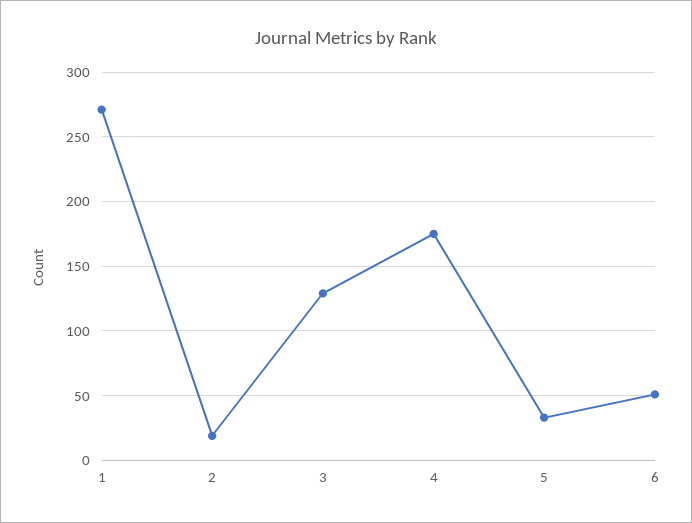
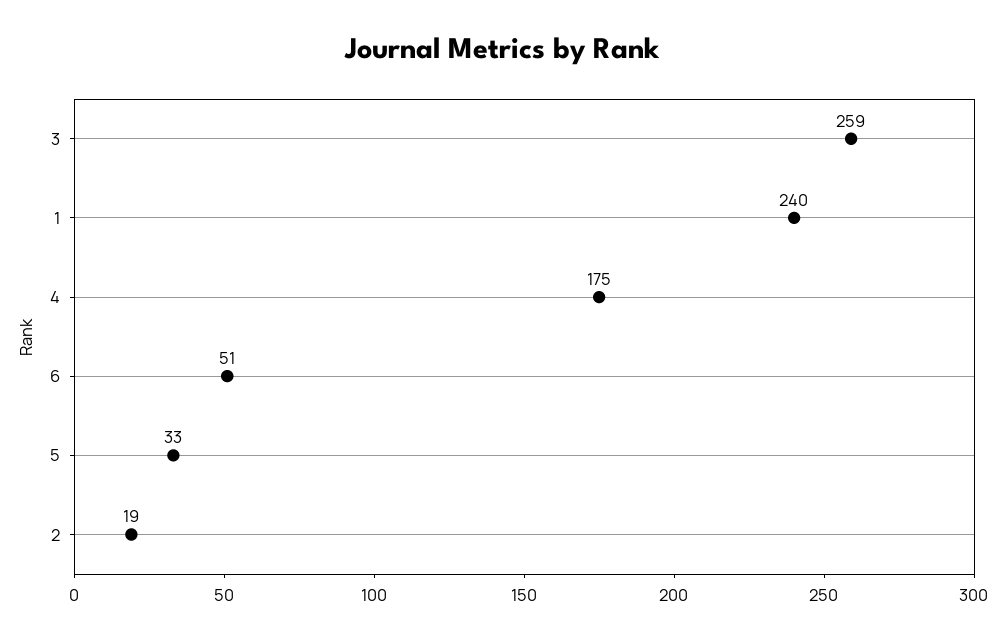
1: 270 -> 240
3: 130 -> 259

